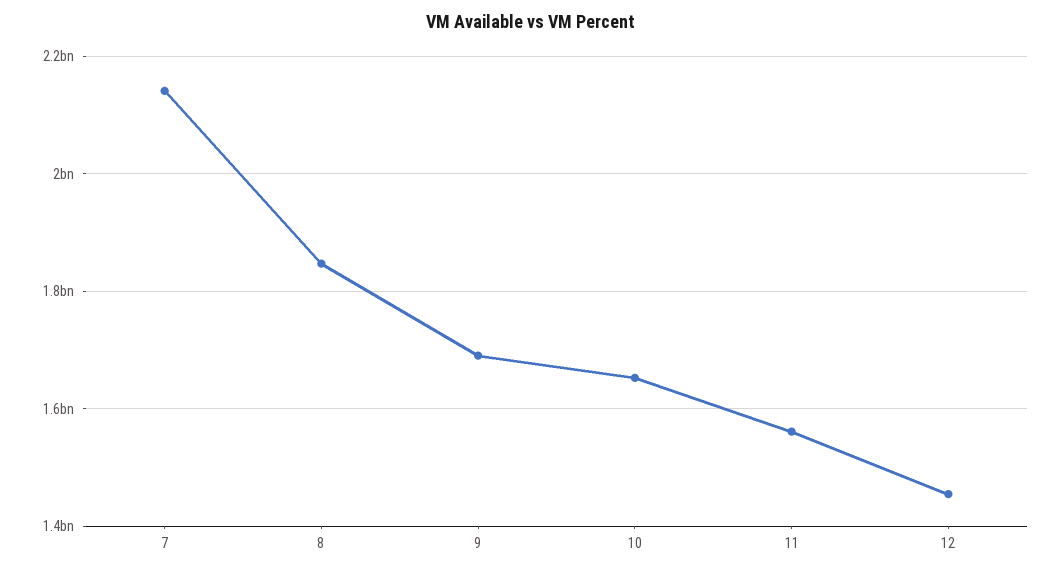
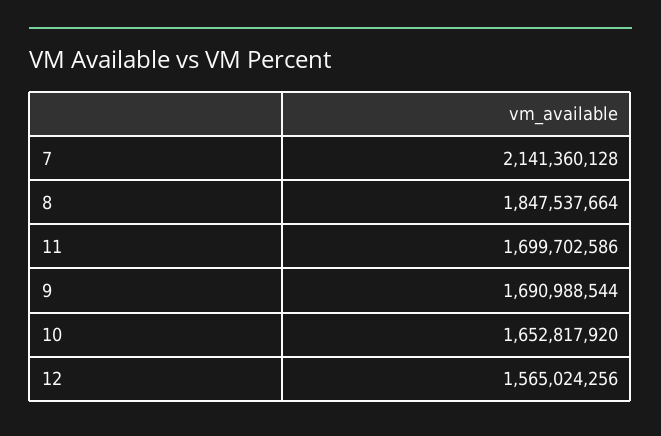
11: 1560000000 -> 1699702586
12: 1460000000 -> 1565024256

